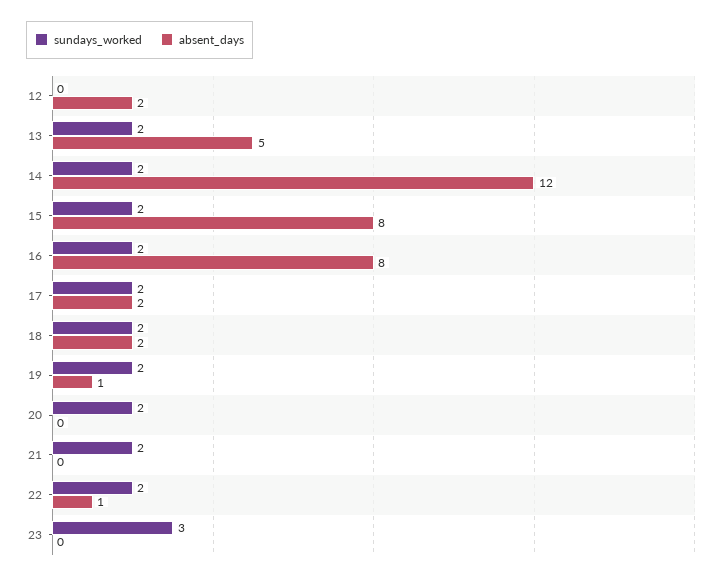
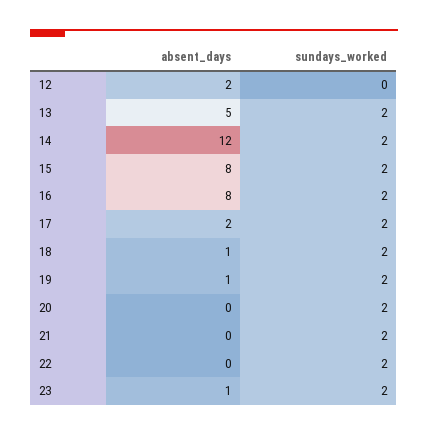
absent_days, 18: 2 -> 1
absent_days, 22: 1 -> 0
sundays_worked, 23: 3 -> 2
absent_days, 23: 0 -> 1

